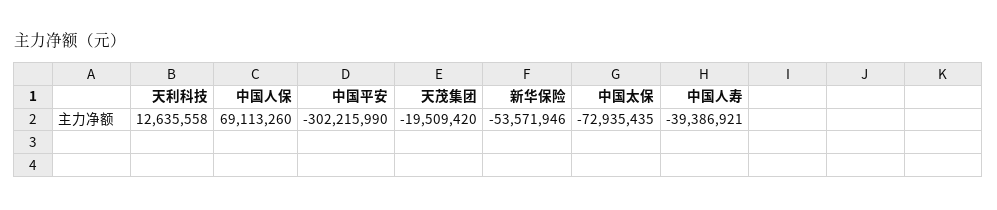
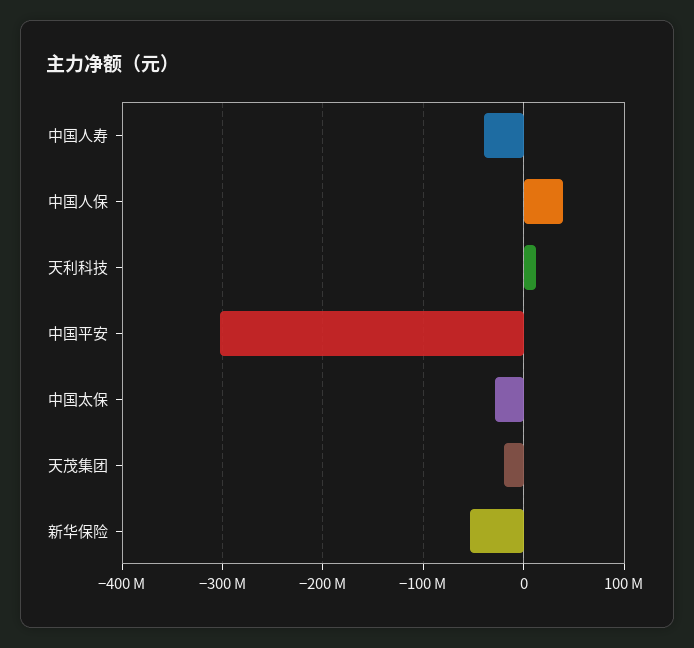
中国人保: 69113260 -> 40000000
中国太保: -72935435 -> -30000000

